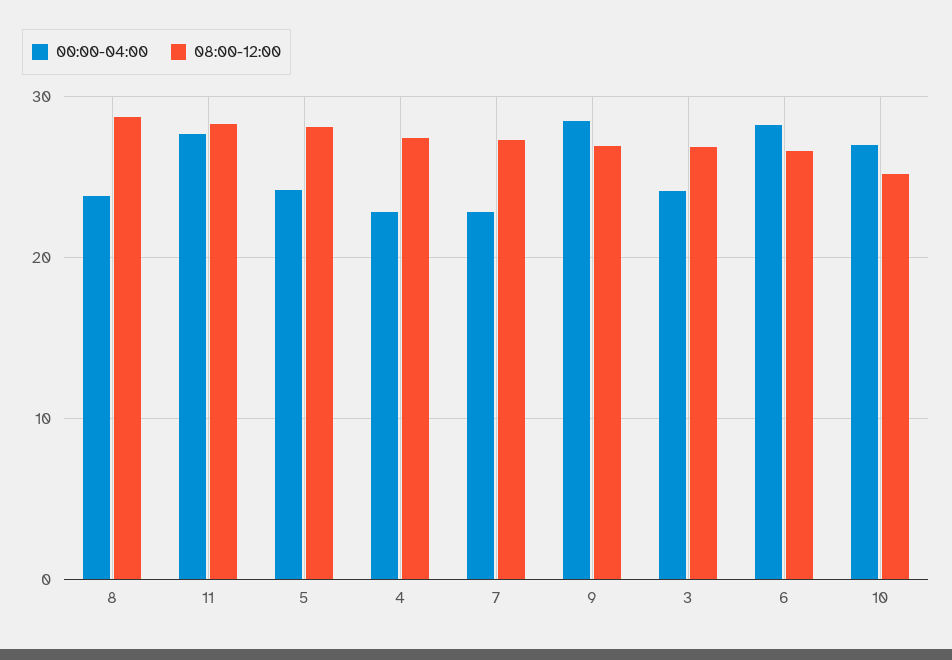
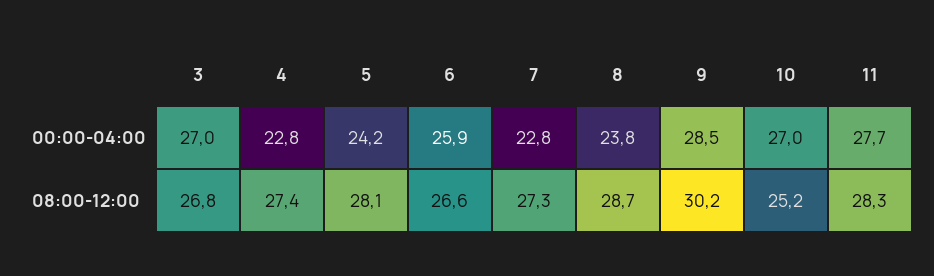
08:00-12:00, 9: 27 -> 30.2
00:00-04:00, 3: 24 -> 27
00:00-04:00, 6: 28 -> 25.9

